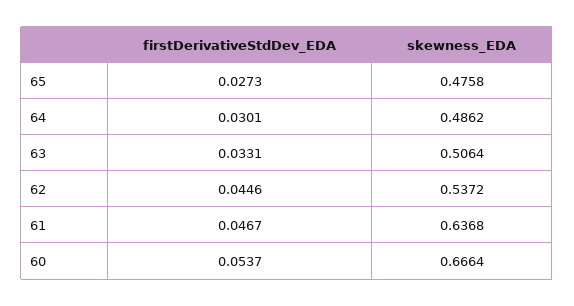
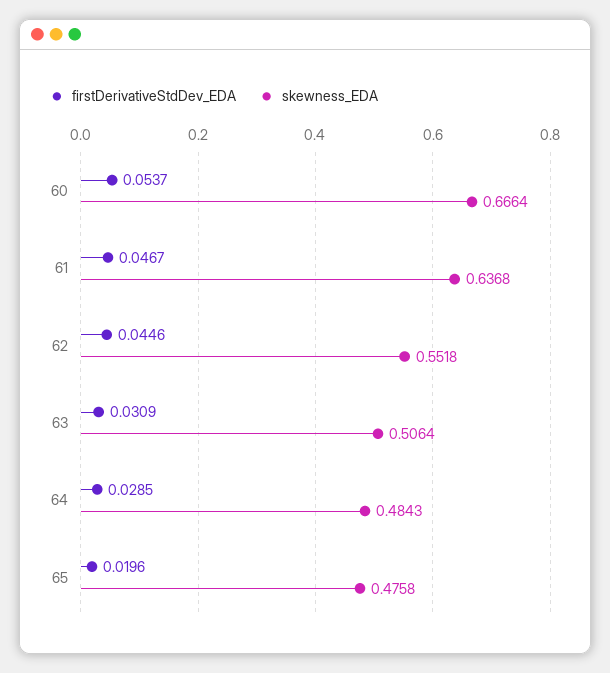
firstDerivativeStdDev_EDA, 65: 0.0273 -> 0.0196
firstDerivativeStdDev_EDA, 64: 0.0301 -> 0.0285
skewness_EDA, 64: 0.4862 -> 0.4843
firstDerivativeStdDev_EDA, 63: 0.0331 -> 0.0309
skewness_EDA, 62: 0.5372 -> 0.5518

